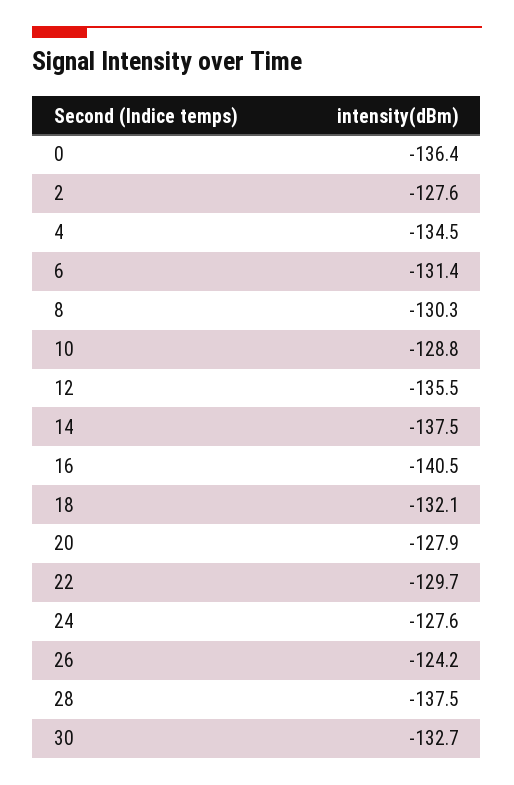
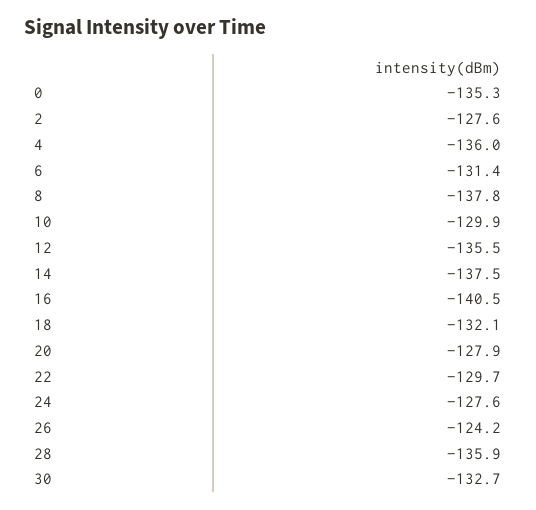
0: -136.4 -> -135.3
4: -134.5 -> -136
8: -130.3 -> -137.8
10: -128.8 -> -129.9
28: -137.5 -> -135.9

